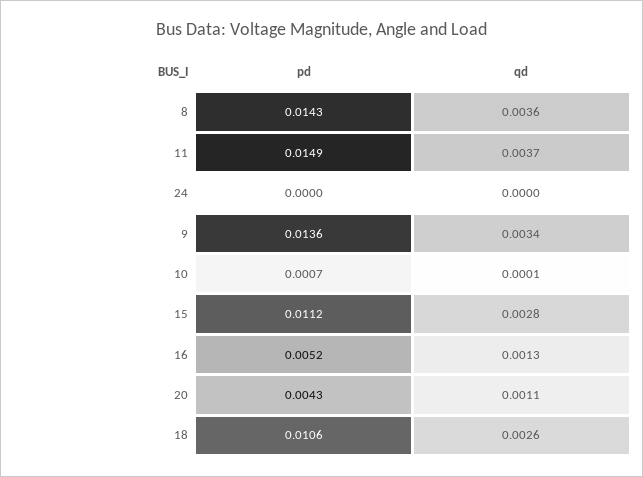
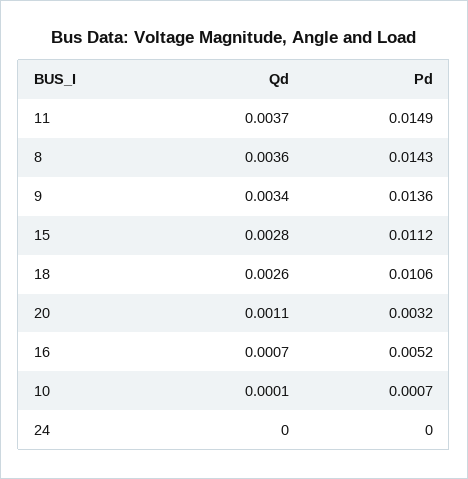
qd, 16: 0.0013 -> 0.0007
pd, 20: 0.0043 -> 0.0032

